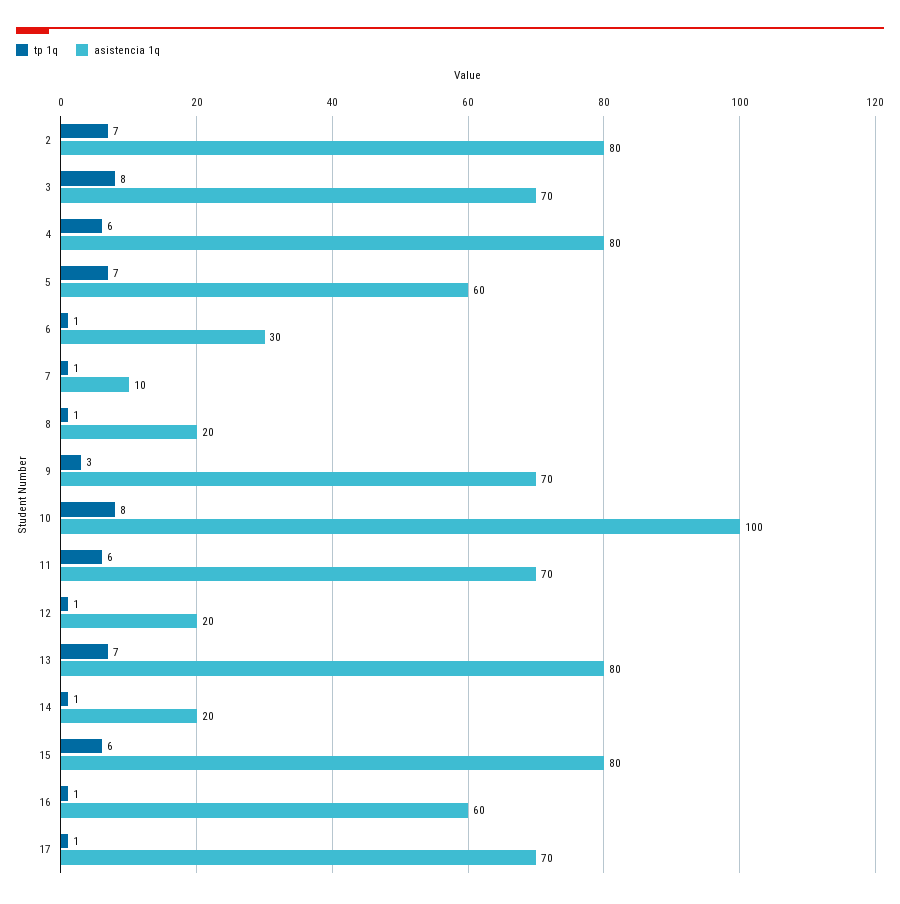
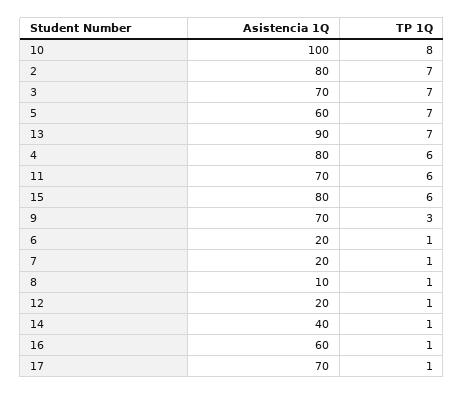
tp 1q, 3: 8 -> 7
asistencia 1q, 6: 30 -> 20
asistencia 1q, 7: 10 -> 20
asistencia 1q, 8: 20 -> 10
asistencia 1q, 13: 80 -> 90
asistencia 1q, 14: 20 -> 40

